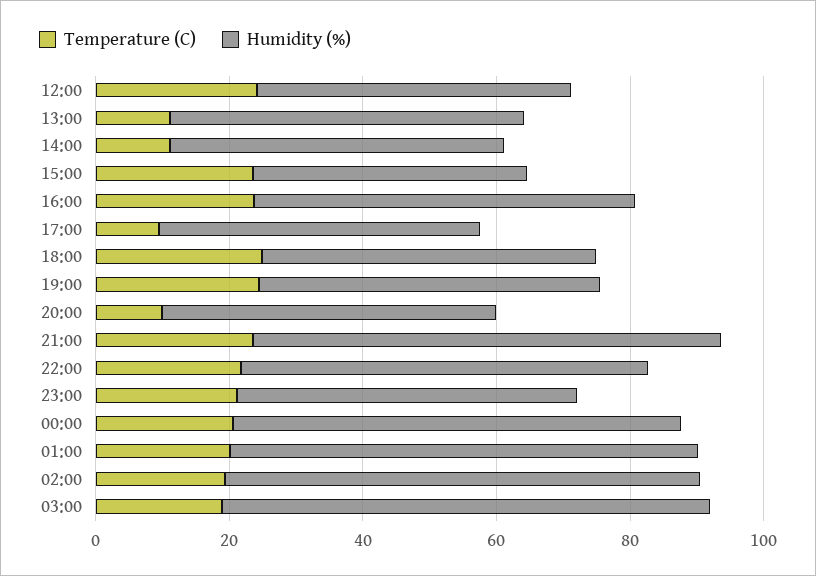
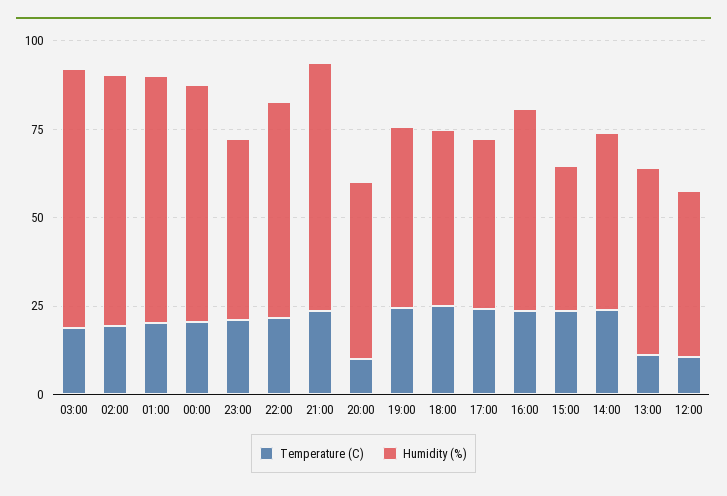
Temperature (C), 12:00: 25 -> 10
Temperature (C), 14:00: 10 -> 25
Temperature (C), 17:00: 10 -> 25

